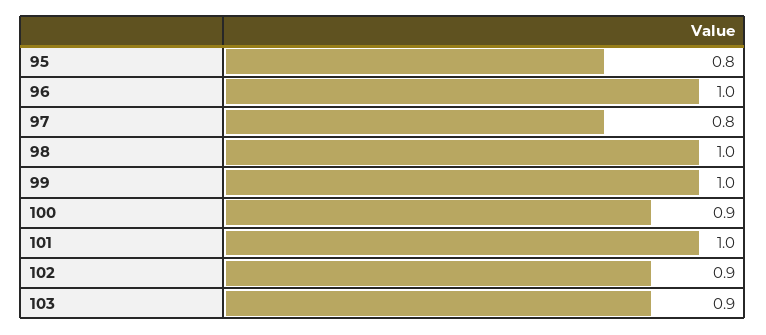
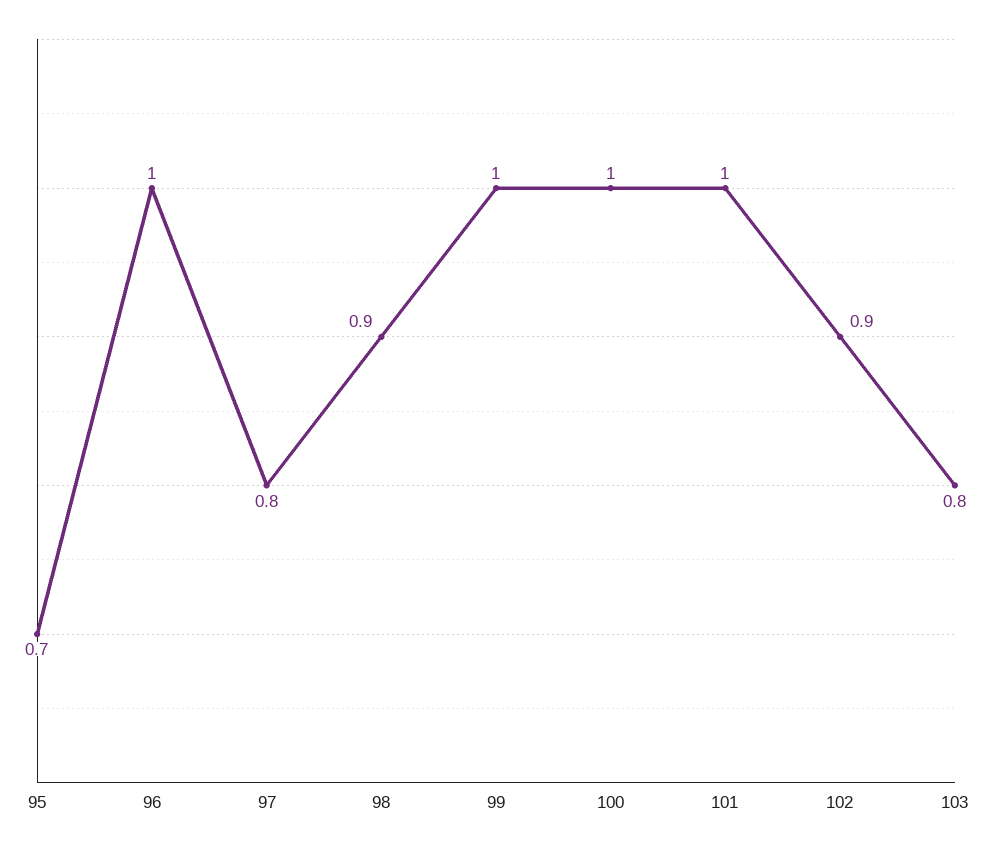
95: 0.8 -> 0.7
98: 1 -> 0.9
100: 0.9 -> 1
103: 0.9 -> 0.8

